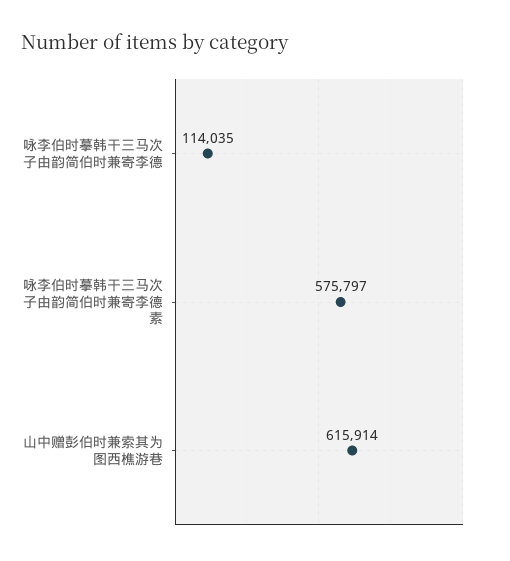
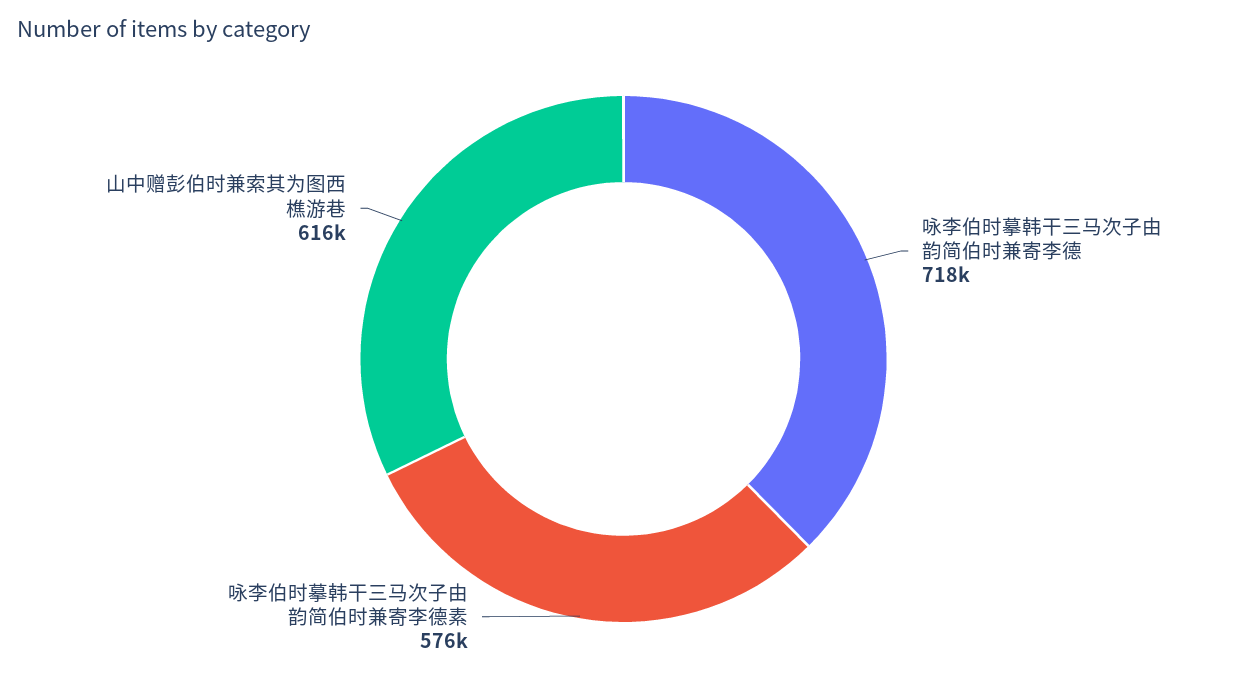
咏李伯时摹韩干三马次子由韵简伯时兼寄李德: 114035 -> 718000

